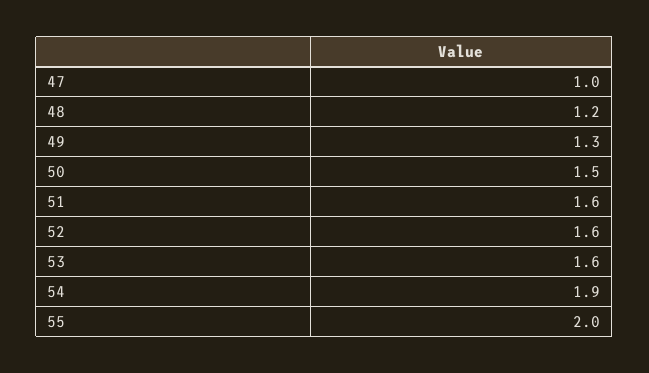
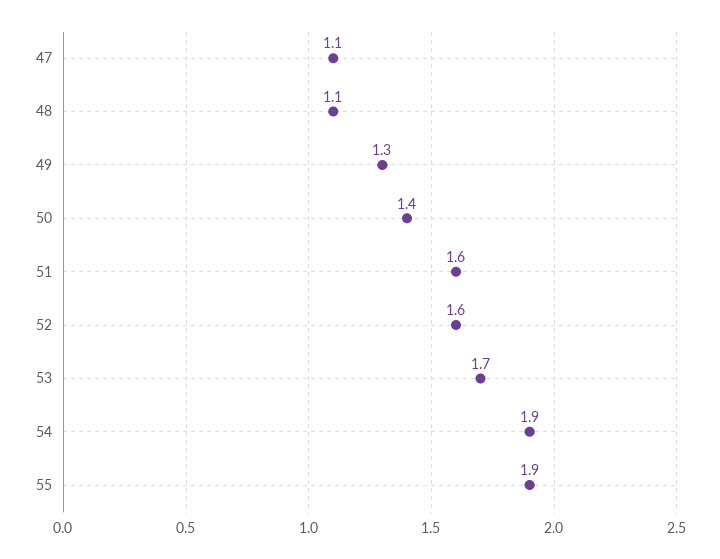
47: 1 -> 1.1
48: 1.2 -> 1.1
50: 1.5 -> 1.4
53: 1.6 -> 1.7
55: 2 -> 1.9

